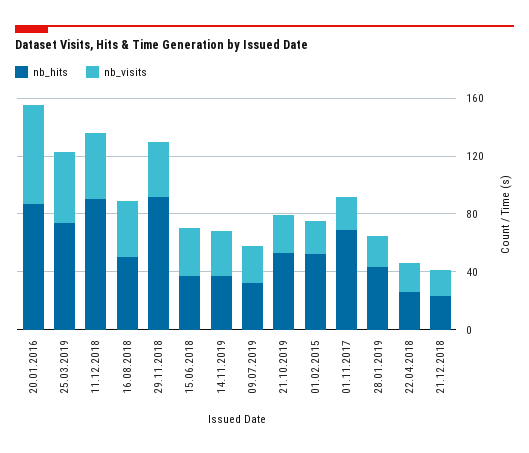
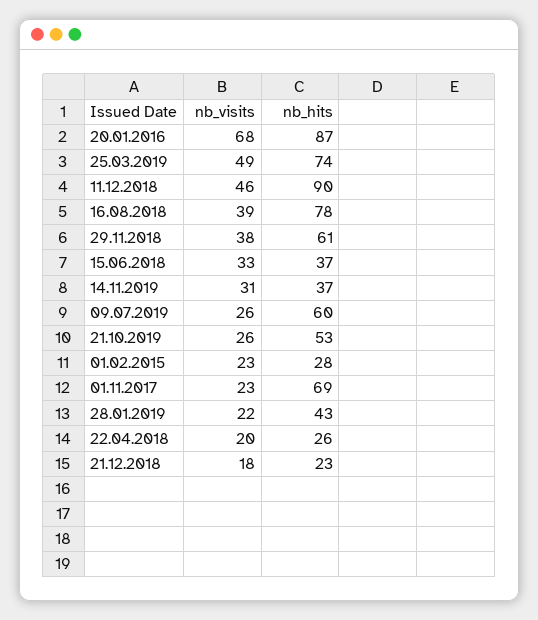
nb_hits, 16.08.2018: 50 -> 78
nb_hits, 29.11.2018: 90 -> 61
nb_hits, 09.07.2019: 30 -> 60
nb_hits, 01.02.2015: 50 -> 28

